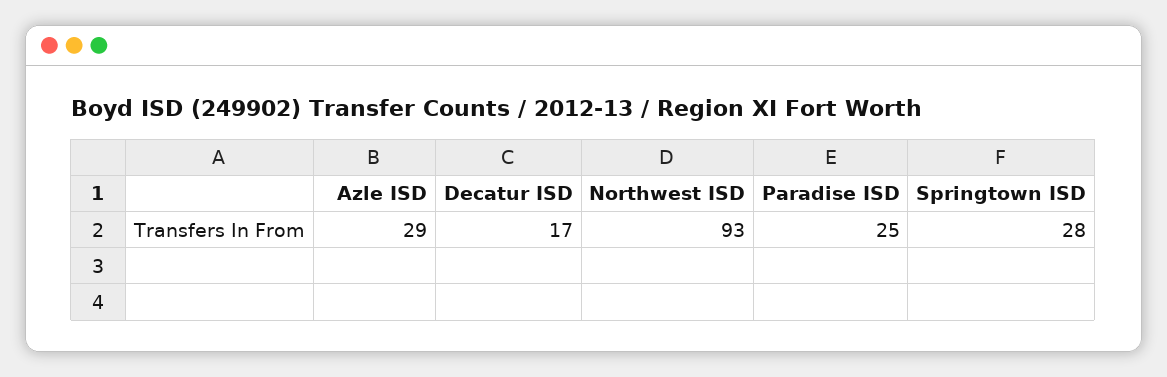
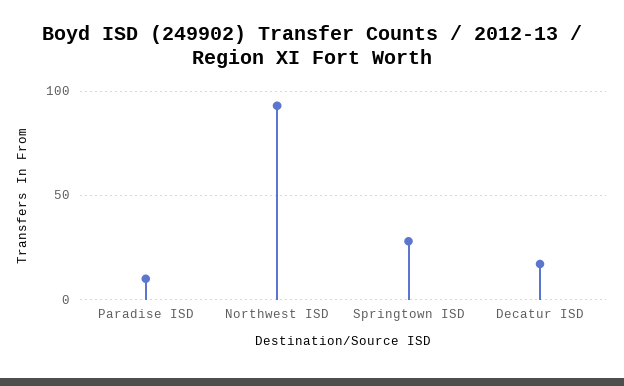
Azle ISD: 29 -> none
Paradise ISD: 25 -> 10

